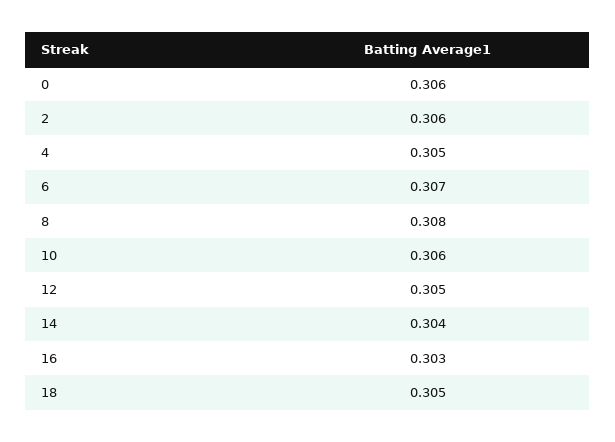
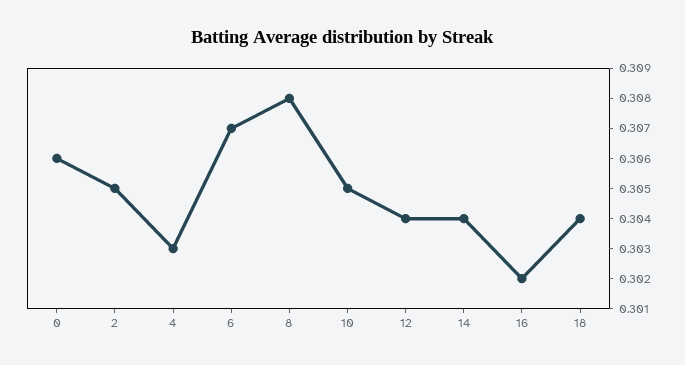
2: 0.306 -> 0.305
4: 0.305 -> 0.303
10: 0.306 -> 0.305
12: 0.305 -> 0.304
16: 0.303 -> 0.302
18: 0.305 -> 0.304

